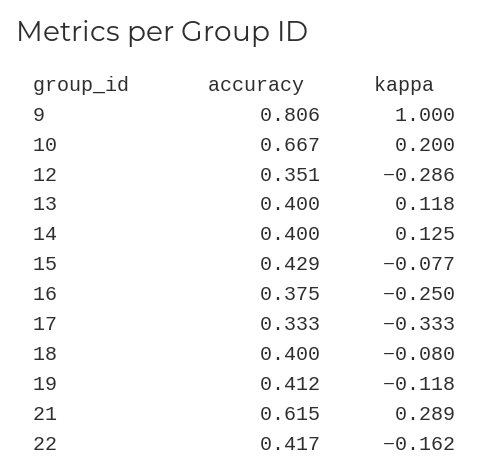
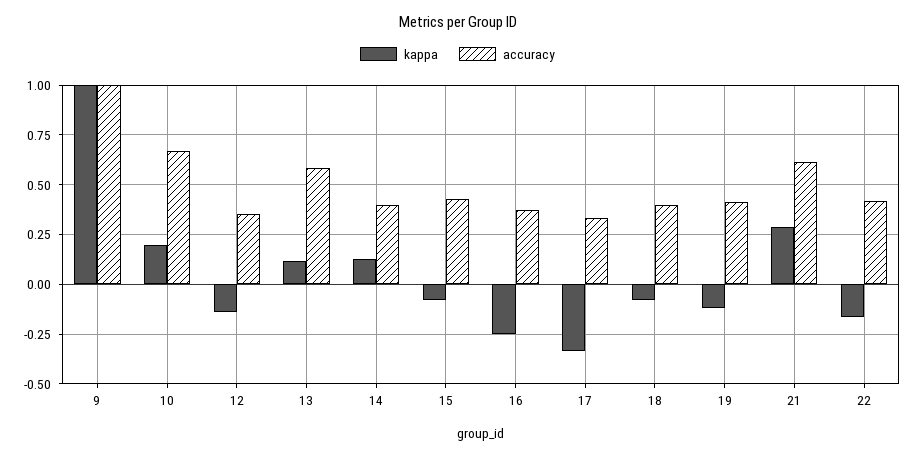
accuracy, 9: 0.806 -> 1
kappa, 12: -0.286 -> -0.15
accuracy, 13: 0.4 -> 0.6

